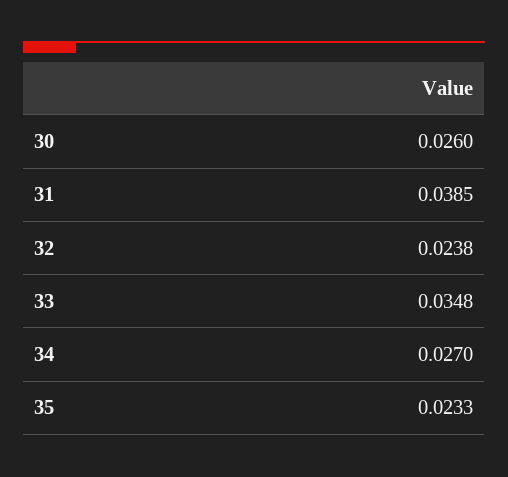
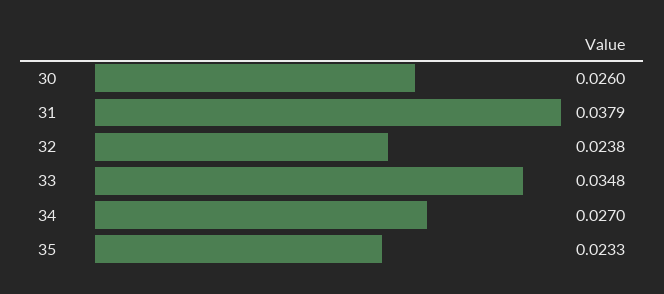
31: 0.0385 -> 0.0379

